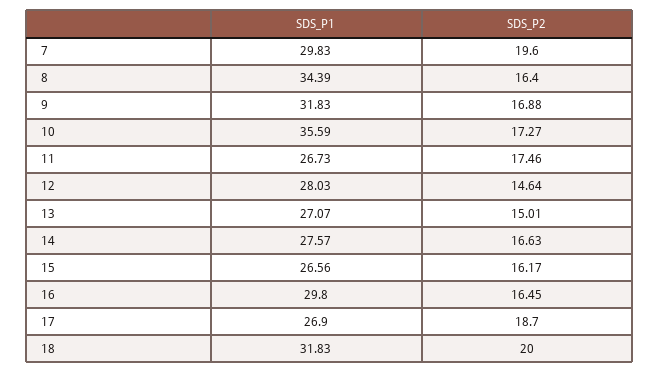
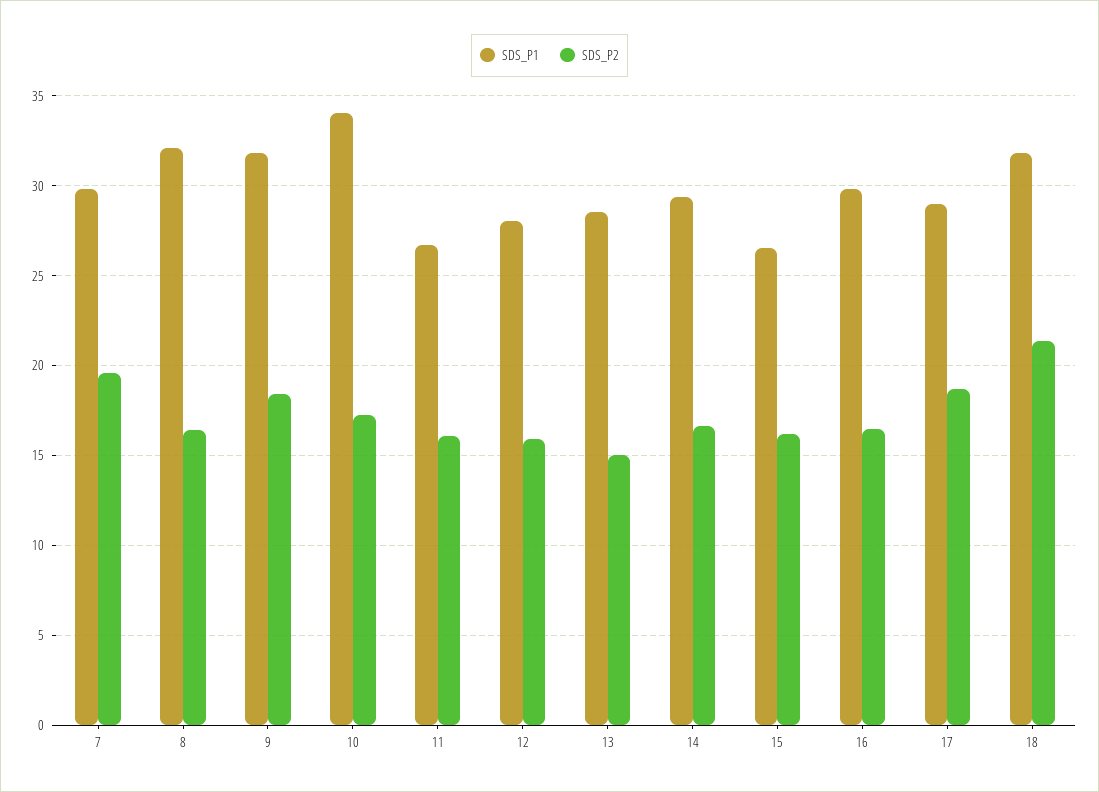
SDS_P1, 8: 34.39 -> 32
SDS_P2, 9: 16.88 -> 18.5
SDS_P1, 10: 35.59 -> 34
SDS_P2, 11: 17.46 -> 16
SDS_P2, 12: 14.64 -> 16
SDS_P1, 13: 27.07 -> 28.5
SDS_P1, 14: 27.57 -> 29.5
SDS_P1, 17: 26.9 -> 29
SDS_P2, 18: 20 -> 21.5

